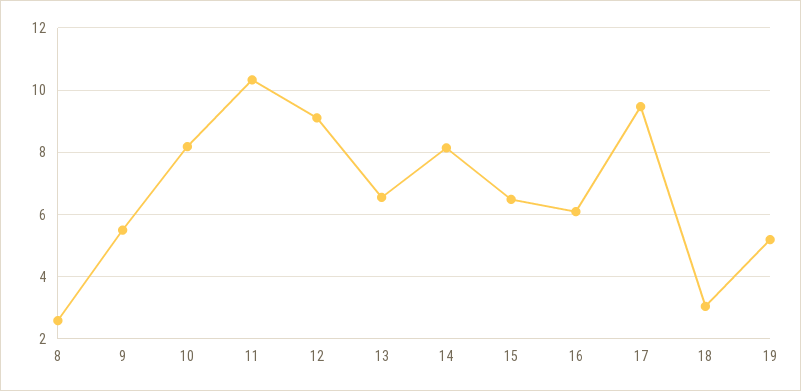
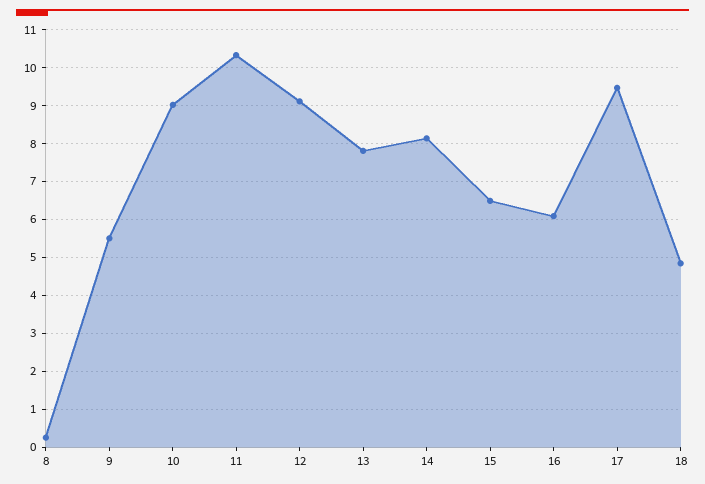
8: 2.6 -> 0.2
10: 8.2 -> 9
13: 6.6 -> 7.8
18: 3 -> 4.8
19: 5.2 -> none

